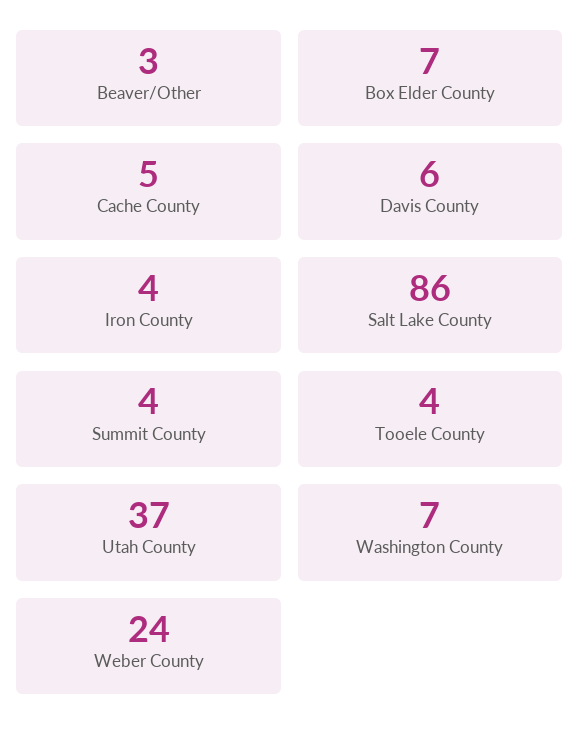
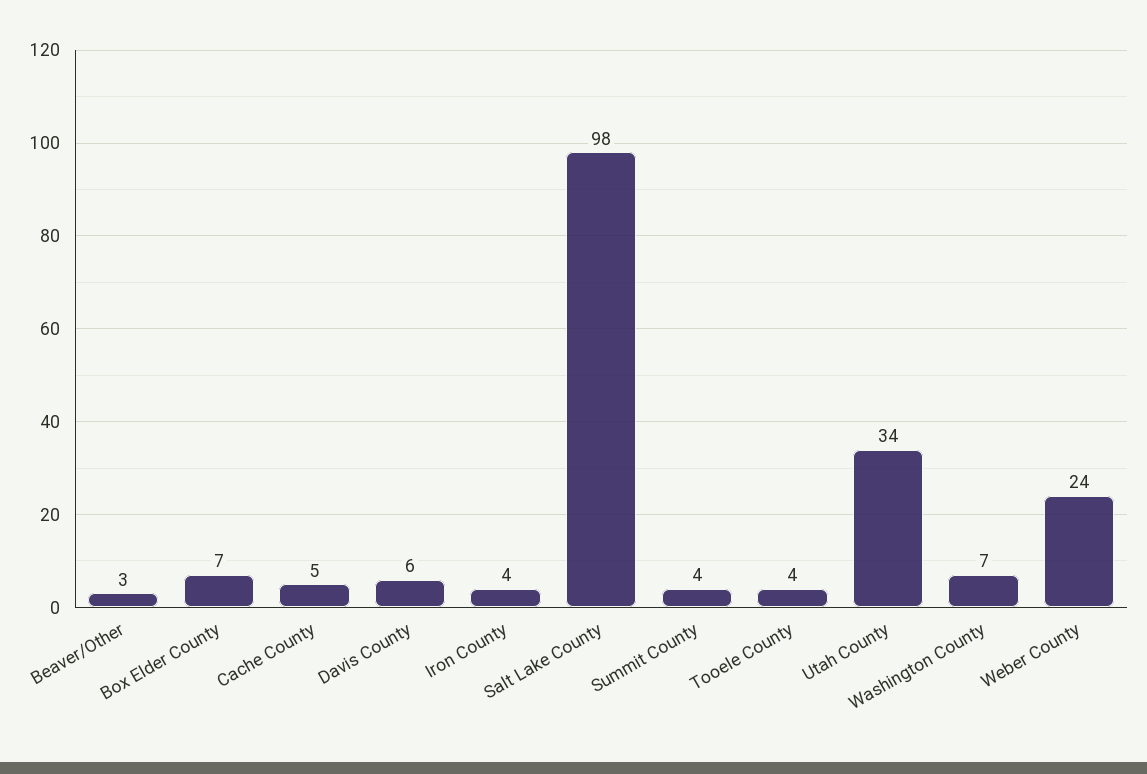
Salt Lake County: 86 -> 98
Utah County: 37 -> 34

